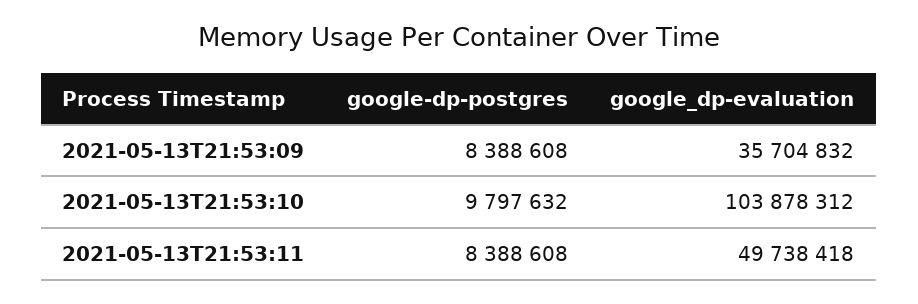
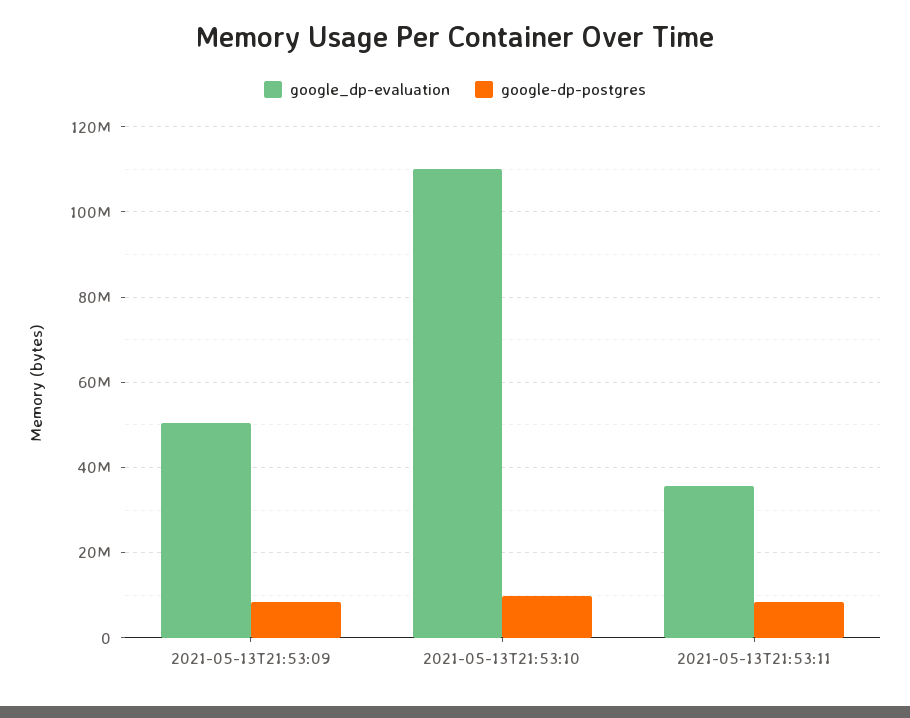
google_dp-evaluation, 2021-05-13T21:53:09: 35704832 -> 50000000
google_dp-evaluation, 2021-05-13T21:53:10: 103878312 -> 110000000
google_dp-evaluation, 2021-05-13T21:53:11: 49738418 -> 36000000

